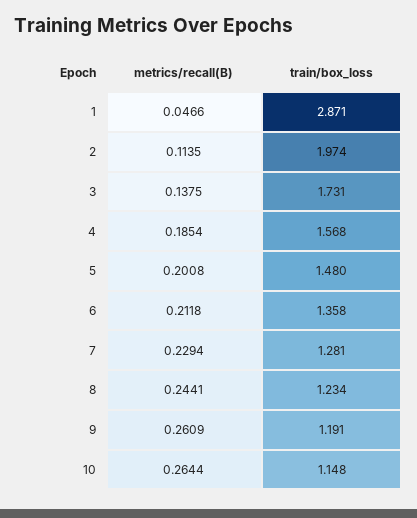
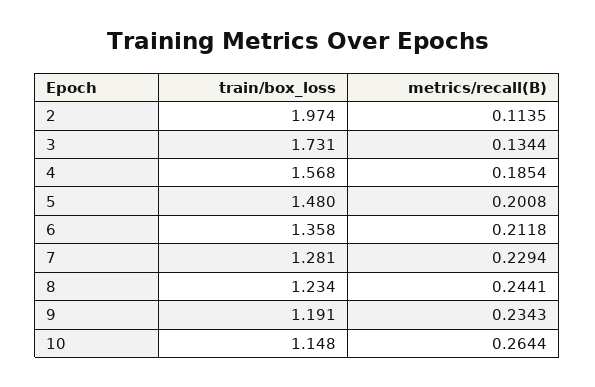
metrics/recall(B), 1: 0.0466 -> none
train/box_loss, 1: 2.871 -> none
metrics/recall(B), 3: 0.1375 -> 0.1344
metrics/recall(B), 9: 0.2609 -> 0.2343

